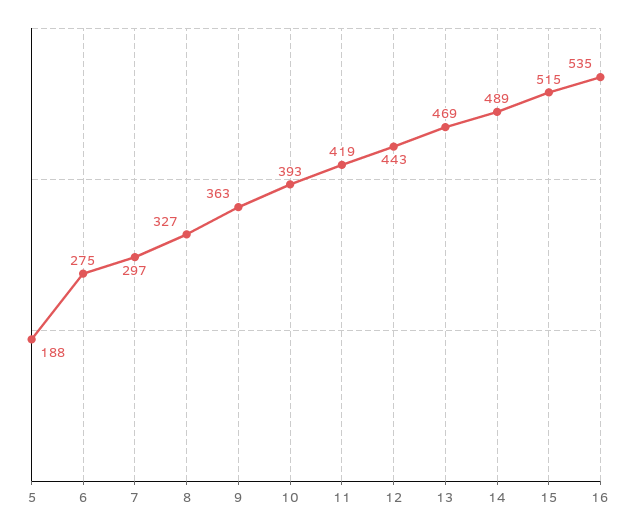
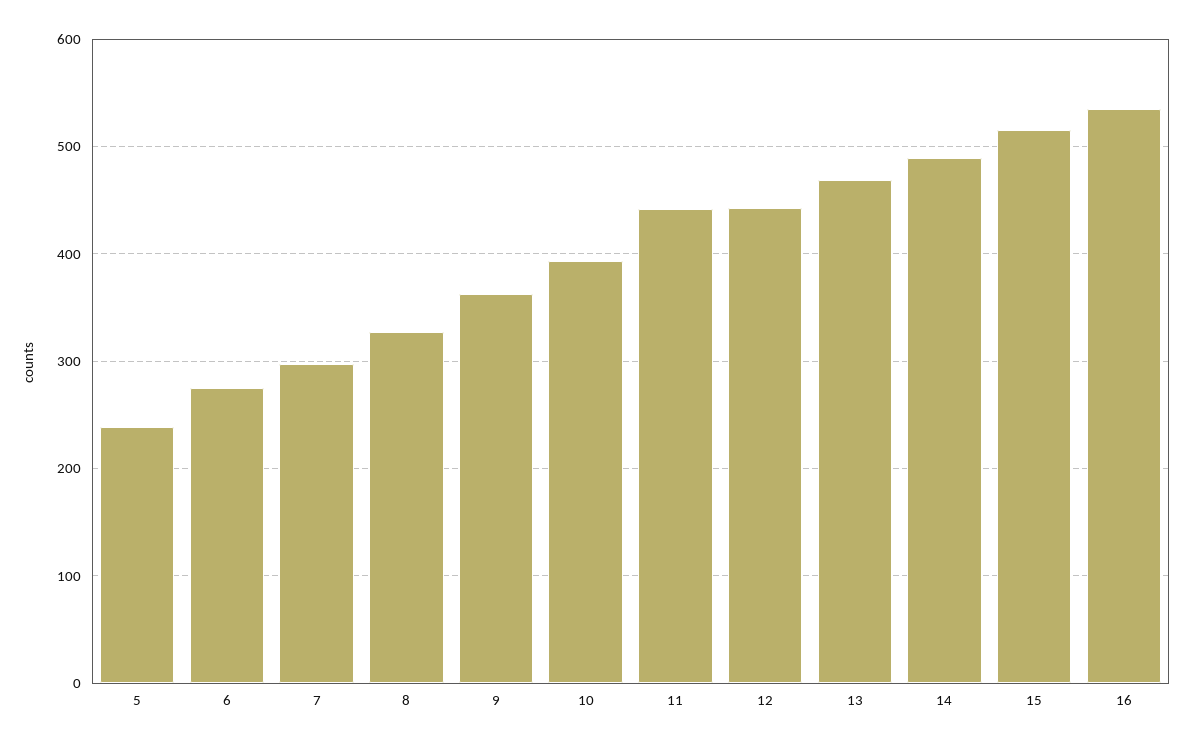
5: 188 -> 240
11: 419 -> 440

